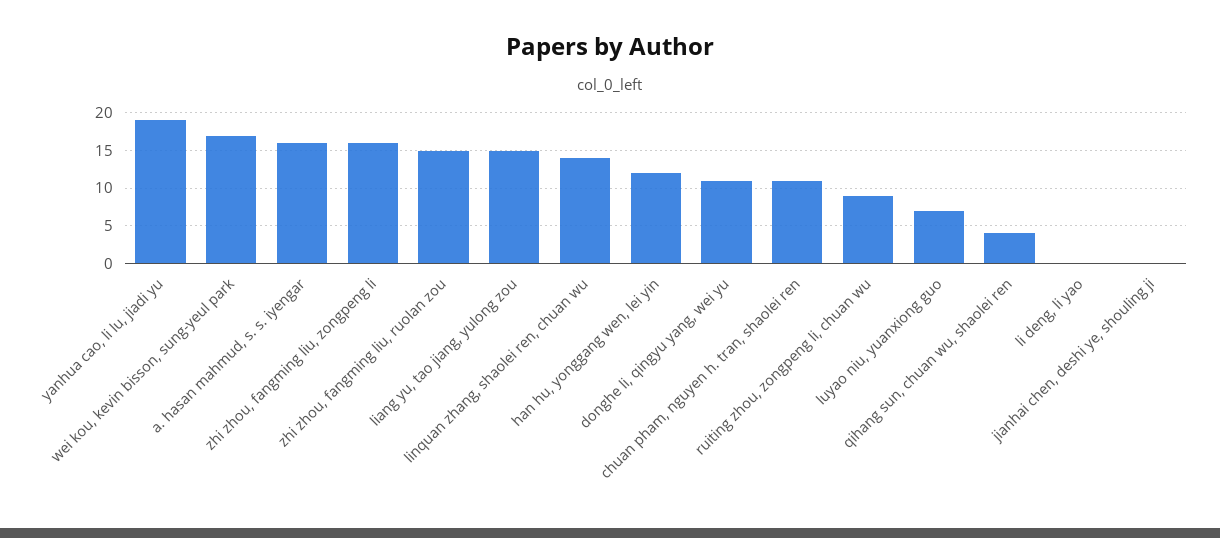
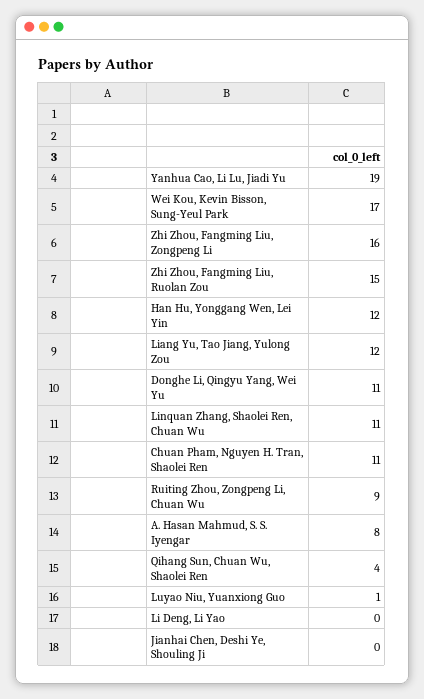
a. hasan mahmud, s. s. iyengar: 16 -> 8
liang yu, tao jiang, yulong zou: 15 -> 12
linquan zhang, shaolei ren, chuan wu: 14 -> 11
luyao niu, yuanxiong guo: 7 -> 1

